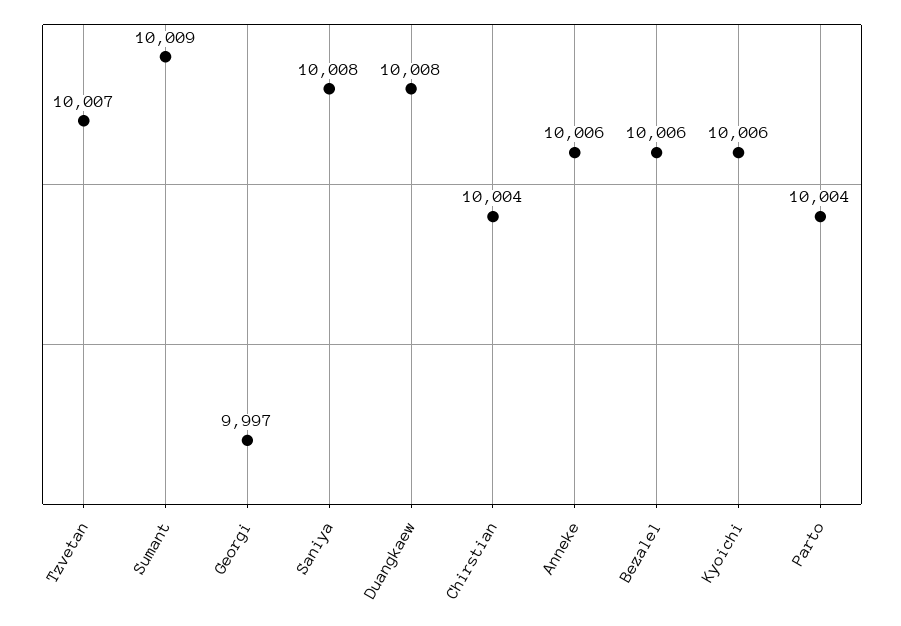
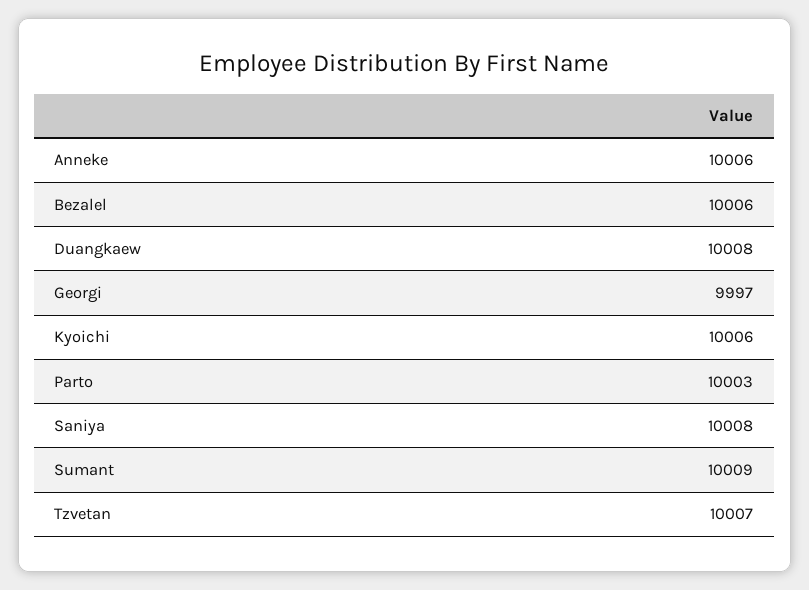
Chirstian: 10004 -> none
Parto: 10004 -> 10003

